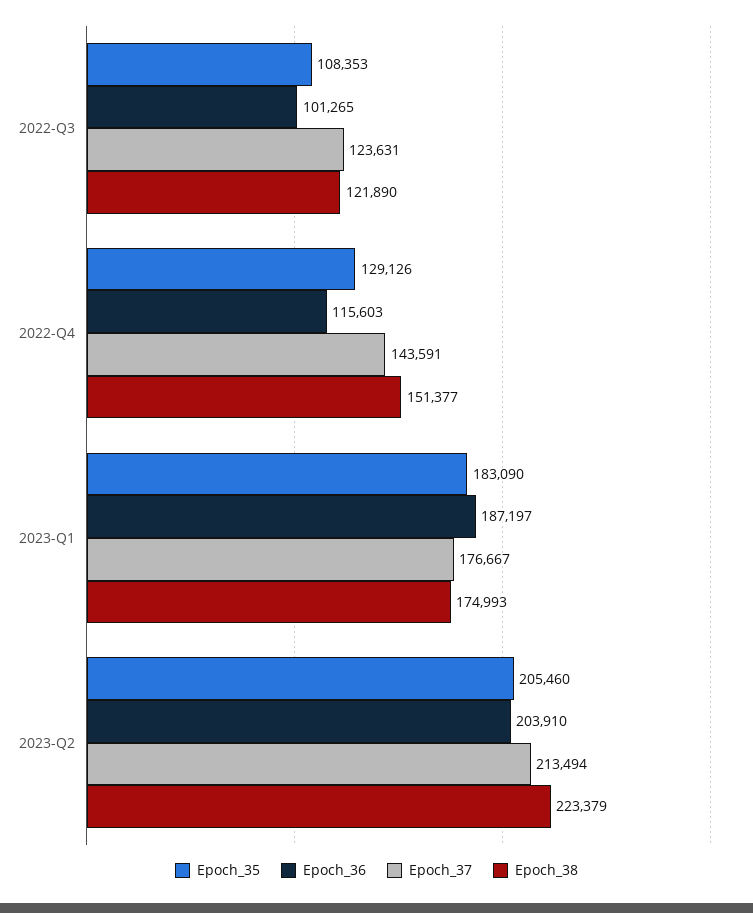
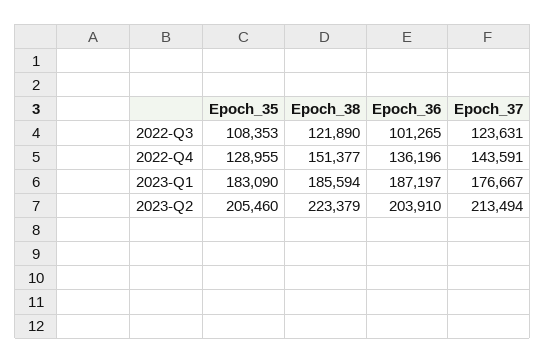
Epoch_35, 2022-Q4: 129126 -> 128955
Epoch_36, 2022-Q4: 115603 -> 136196
Epoch_38, 2023-Q1: 174993 -> 185594

